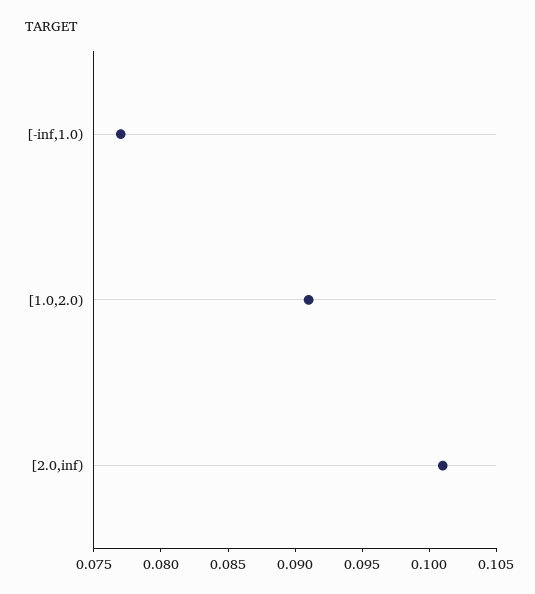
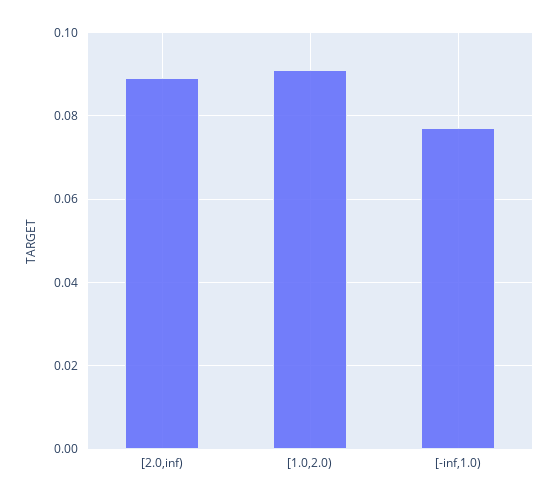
[2.0,inf): 0.101 -> 0.09

